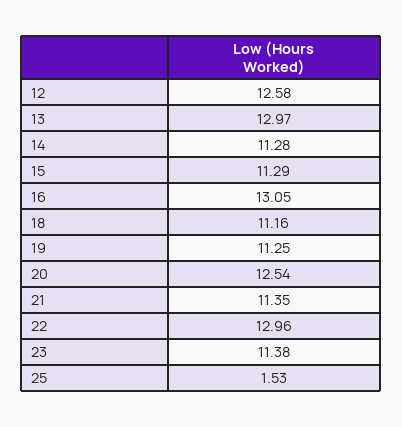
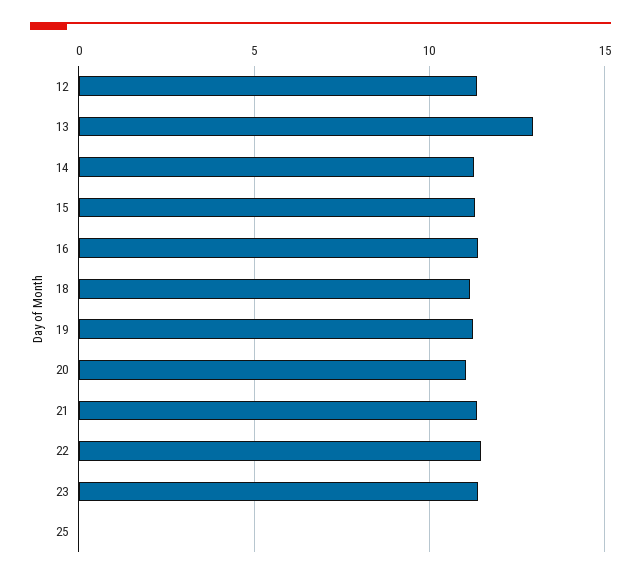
12: 12.58 -> 11.5
16: 13.05 -> 11.5
20: 12.54 -> 11
22: 12.96 -> 11.5
25: 1.53 -> 0

